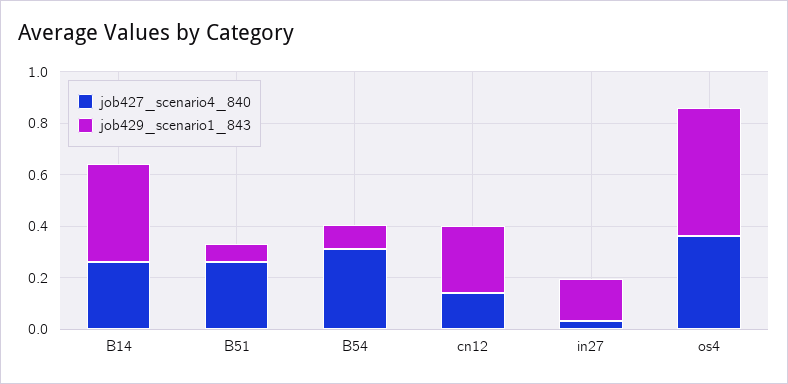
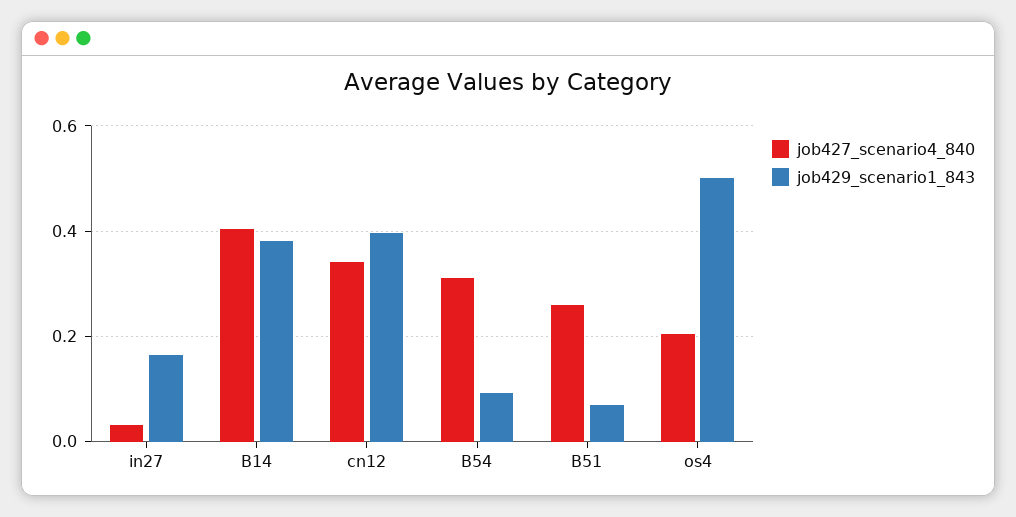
job427_scenario4_840, B14: 0.25 -> 0.4
job427_scenario4_840, cn12: 0.15 -> 0.34
job429_scenario1_843, cn12: 0.25 -> 0.4
job427_scenario4_840, os4: 0.35 -> 0.2

